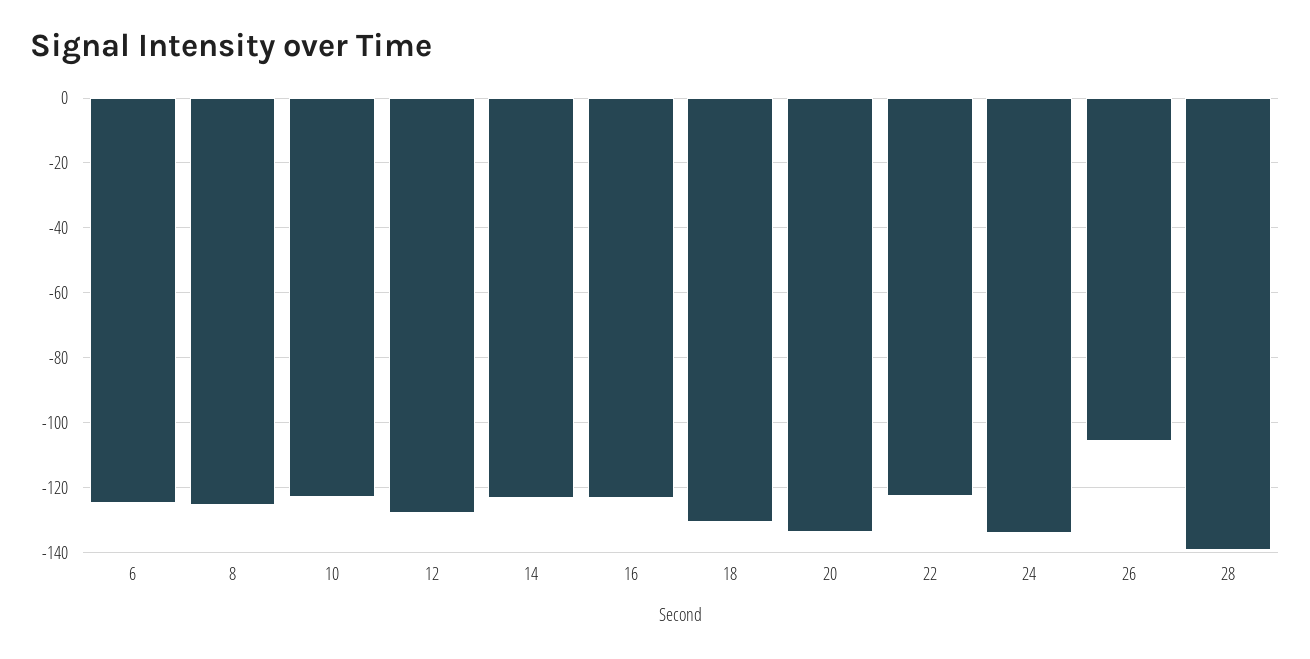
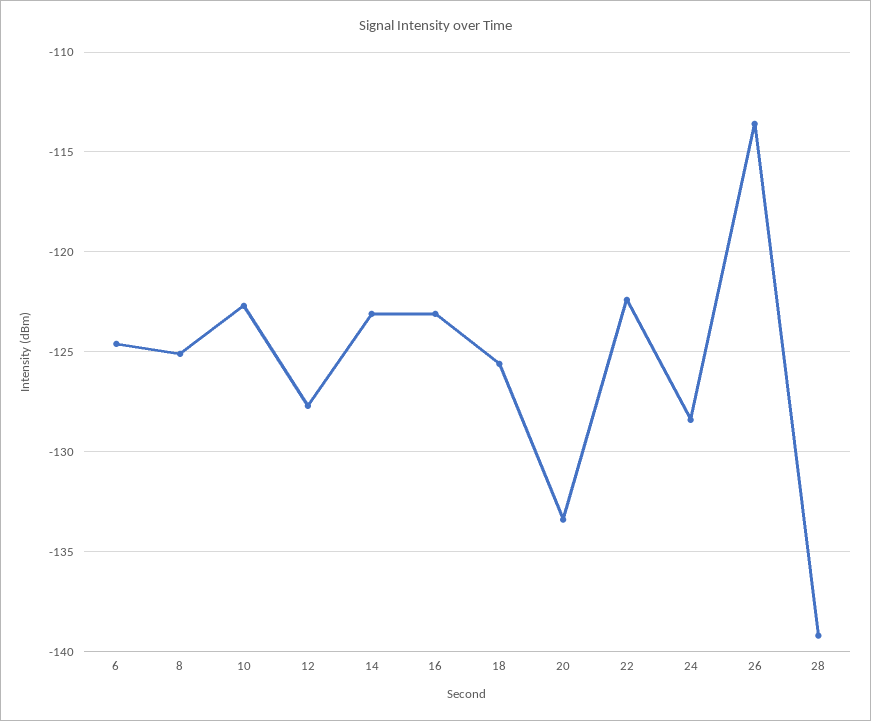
18: -130 -> -125.5
24: -134 -> -128.5
26: -106 -> -113.5

